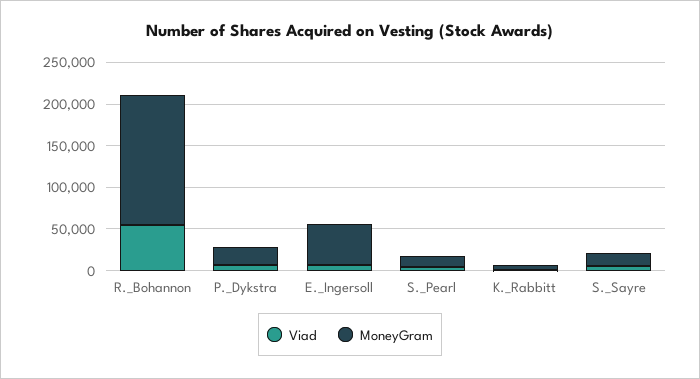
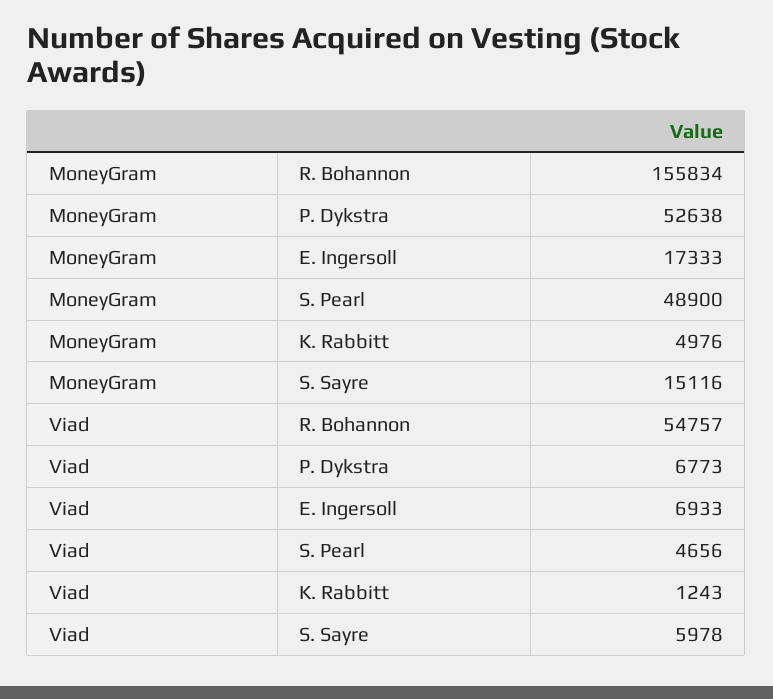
MoneyGram, P._Dykstra: 20000 -> 52638
MoneyGram, E._Ingersoll: 50000 -> 17333
MoneyGram, S._Pearl: 10000 -> 48900

